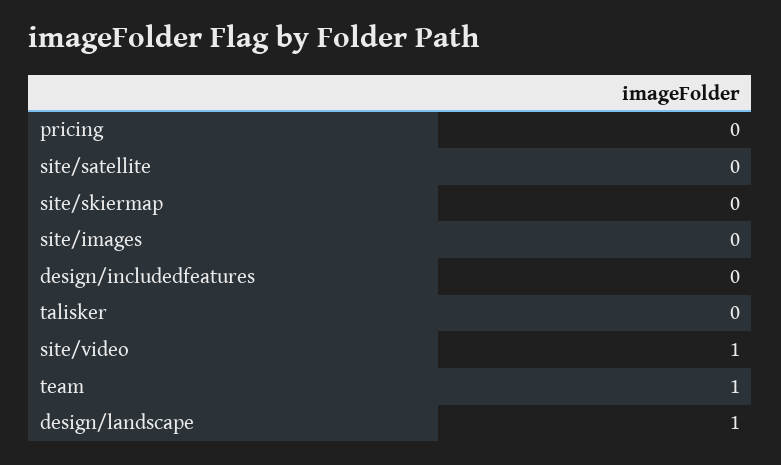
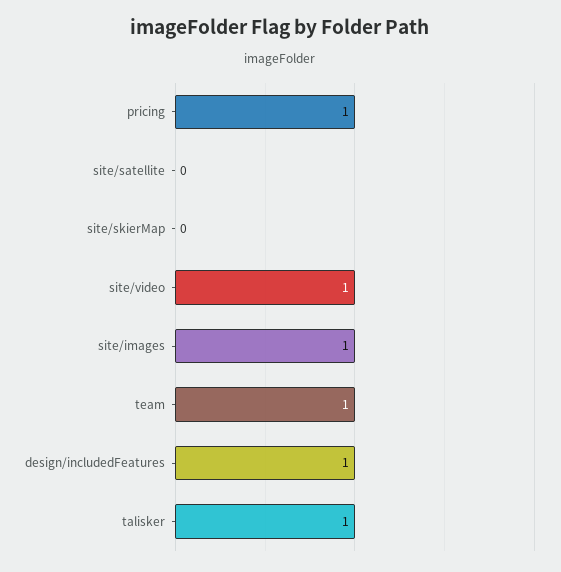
pricing: 0 -> 1
site/images: 0 -> 1
design/includedfeatures: 0 -> 1
talisker: 0 -> 1
design/landscape: 1 -> none

